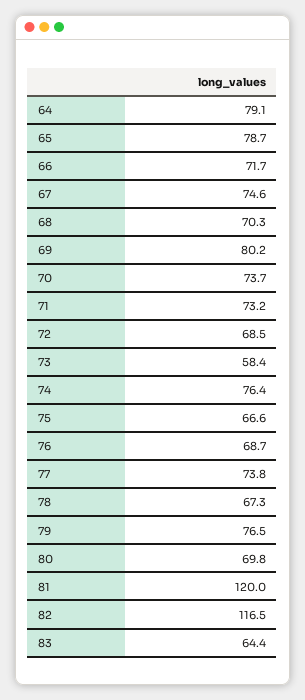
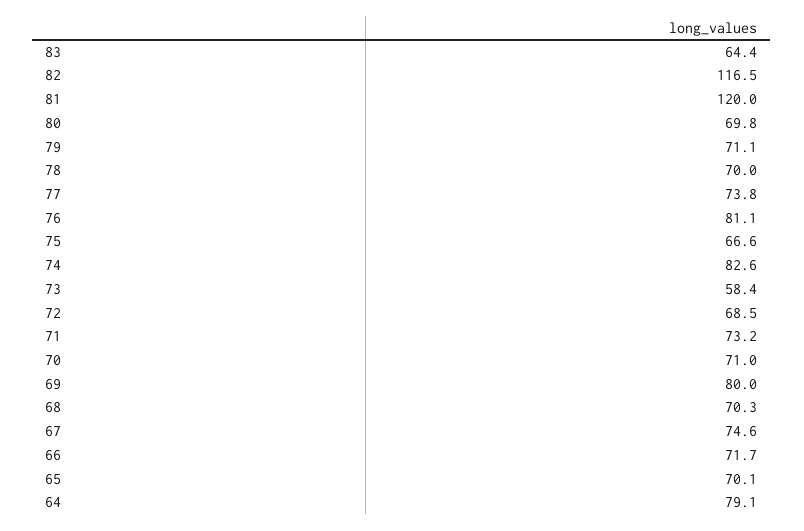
65: 78.7 -> 70.1
69: 80.2 -> 80
70: 73.7 -> 71
74: 76.4 -> 82.6
76: 68.7 -> 81.1
78: 67.3 -> 70
79: 76.5 -> 71.1

